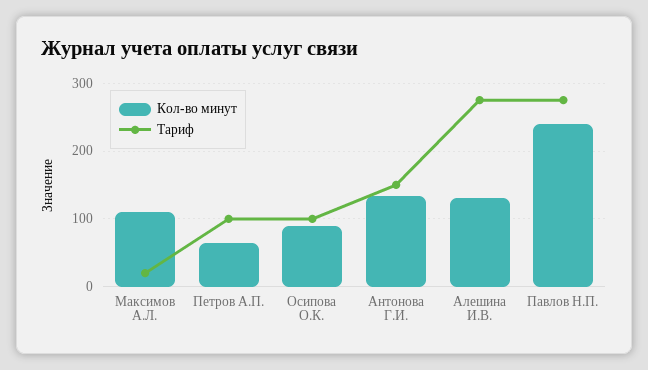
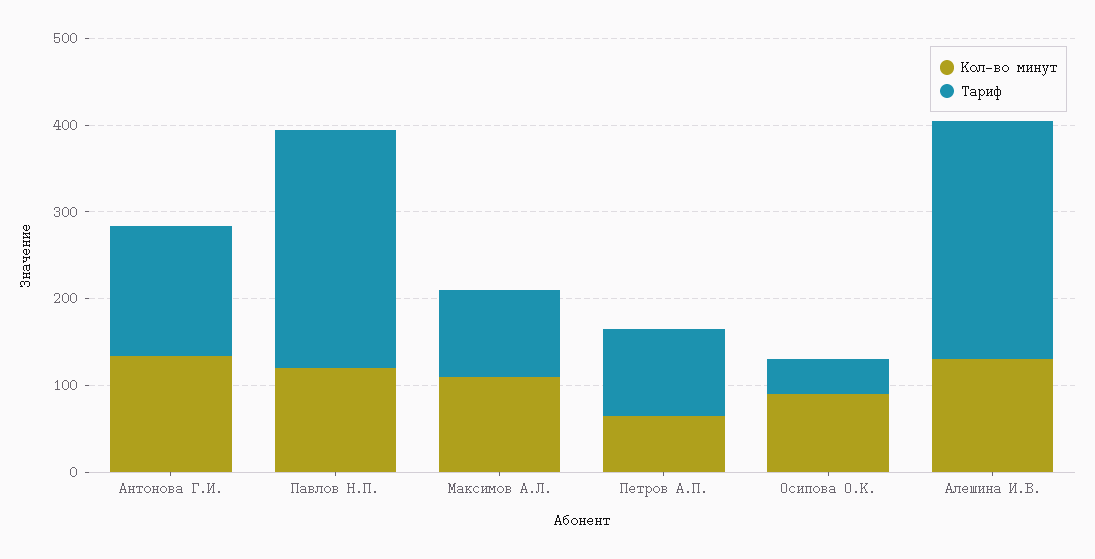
Тариф, Максимов А.Л.: 20 -> 100
Тариф, Осипова О.К.: 100 -> 40
Кол-во минут, Павлов Н.П.: 240 -> 120

